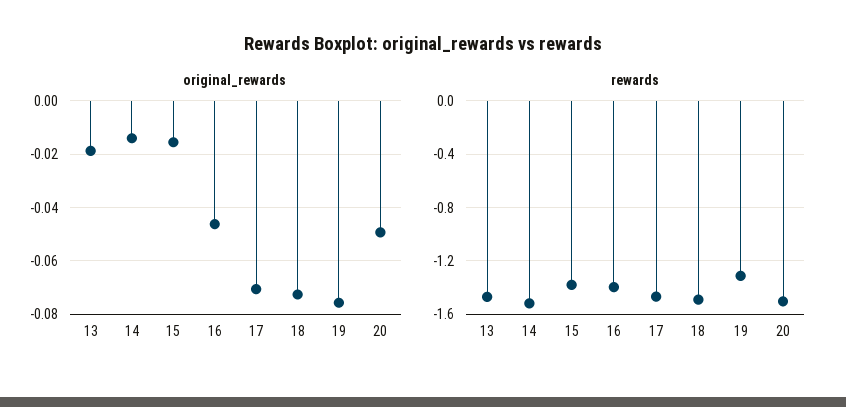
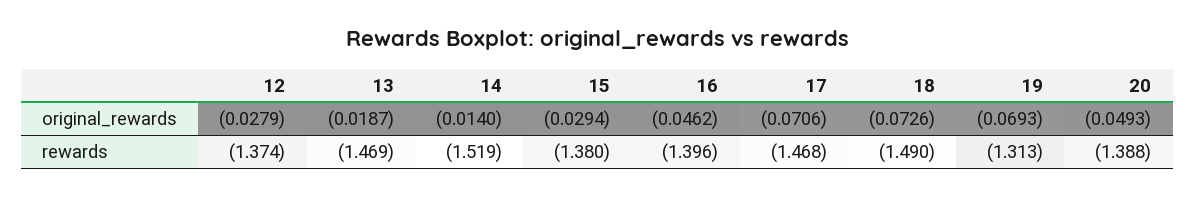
original_rewards, 15: -0.015 -> -0.0294
original_rewards, 19: -0.075 -> -0.0693
rewards, 20: -1.5 -> -1.388
original_rewards, 12: none -> -0.0279
rewards, 12: none -> -1.374

